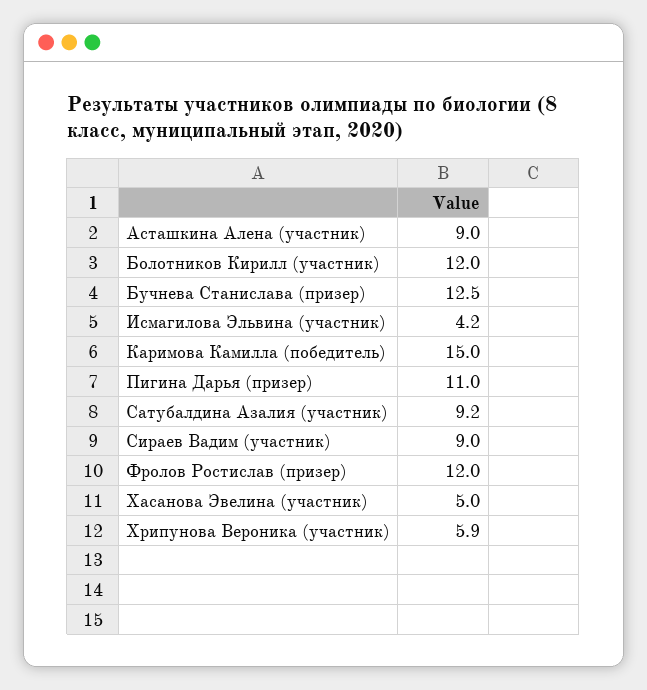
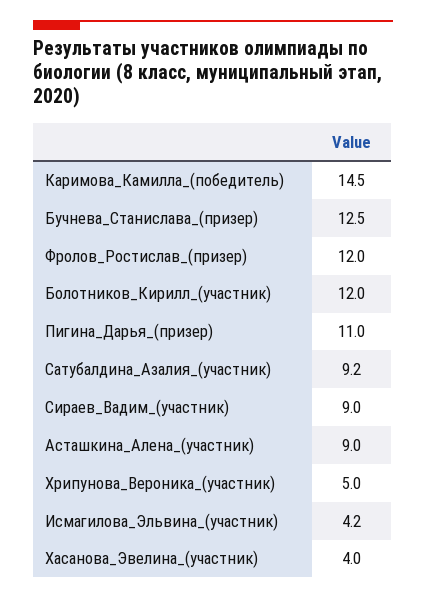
Каримова Камилла (победитель): 15 -> 14.5
Хасанова Эвелина (участник): 5 -> 4
Хрипунова Вероника (участник): 5.9 -> 5

